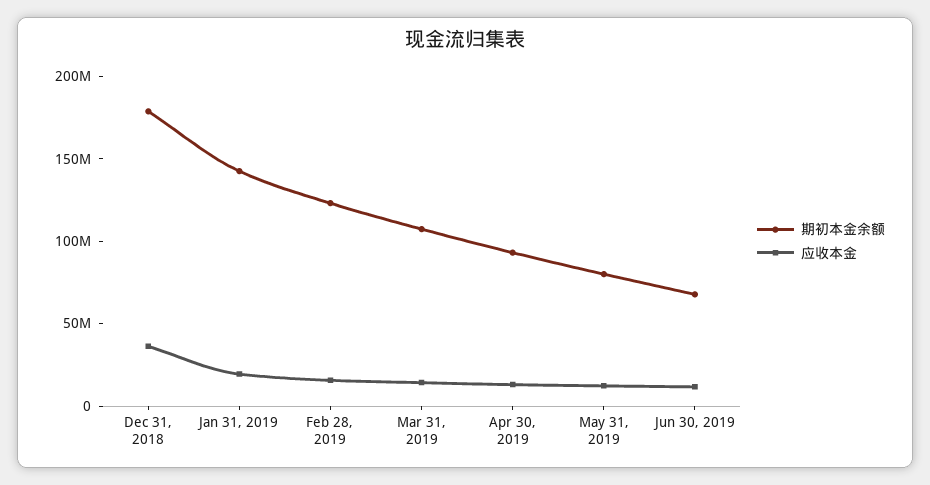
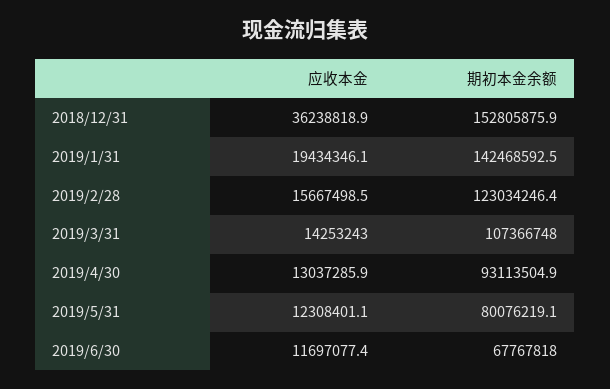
期初本金余额, Dec 31, 2018: 180000000 -> 152805875.9

